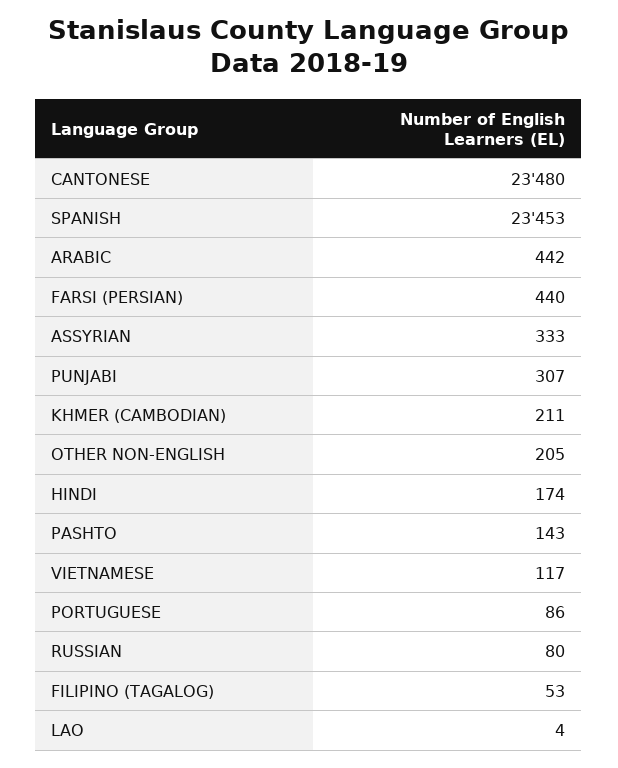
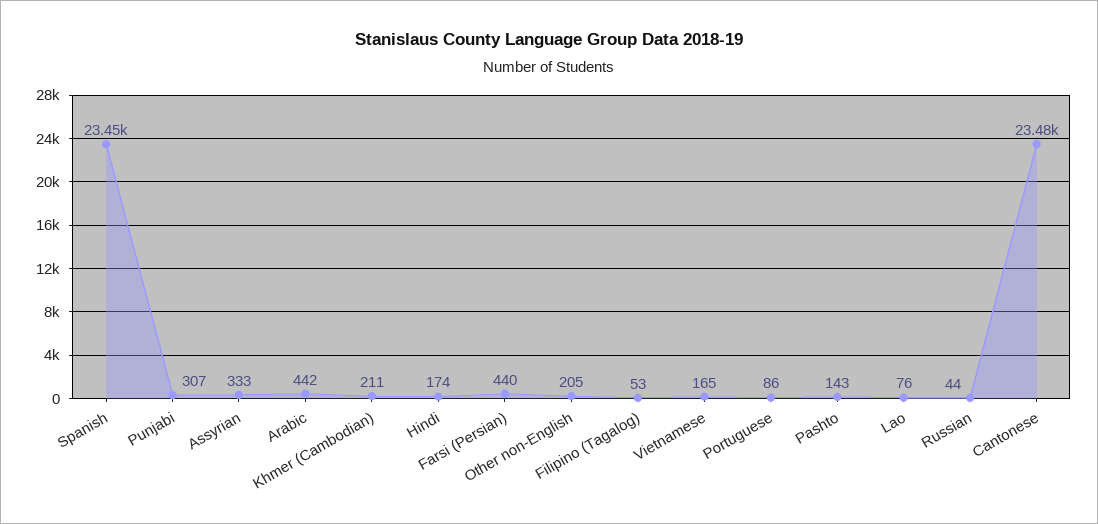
VIETNAMESE: 117 -> 165
RUSSIAN: 80 -> 44
LAO: 4 -> 76

